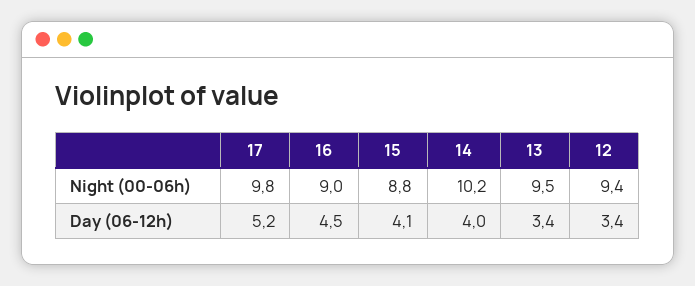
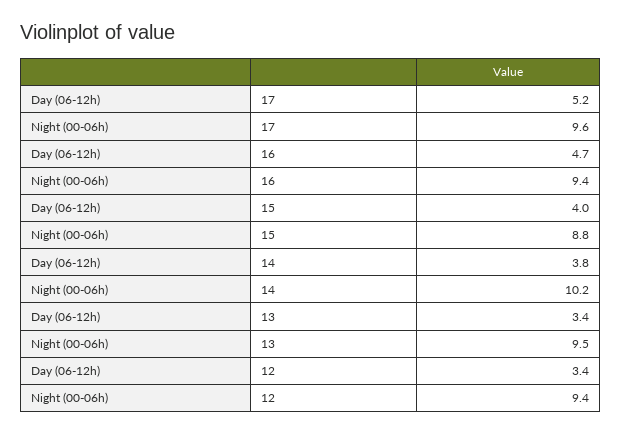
17, Night (00-06h): 9.8 -> 9.6
16, Night (00-06h): 9 -> 9.4
16, Day (06-12h): 4.5 -> 4.7
15, Day (06-12h): 4.1 -> 4
14, Day (06-12h): 4 -> 3.8

